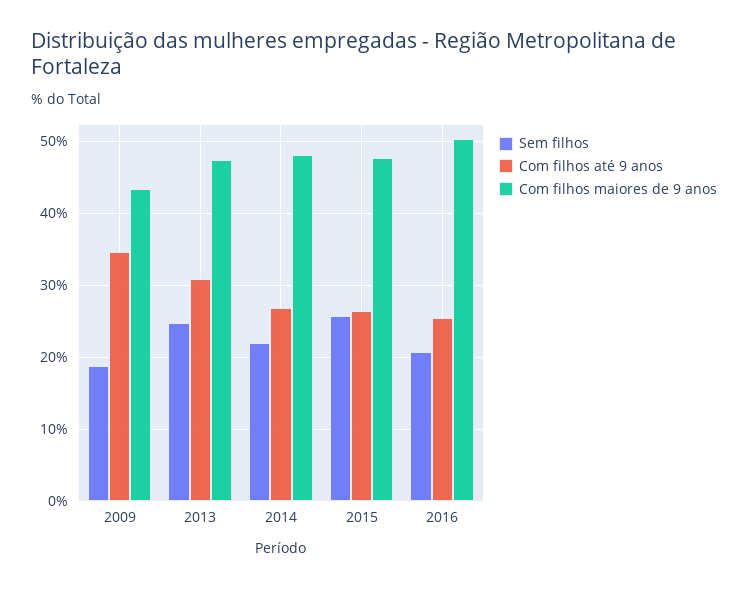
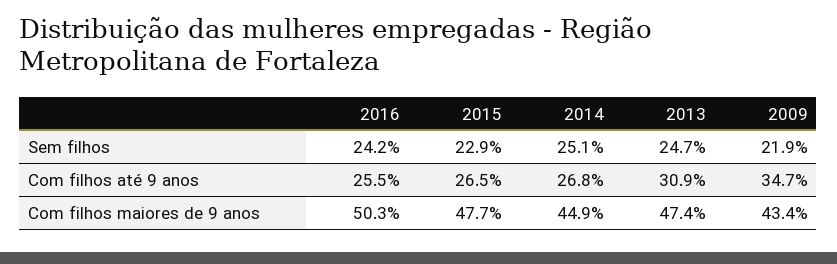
Sem filhos, 2009: 19 -> 21.9
Sem filhos, 2014: 22 -> 25.1
Com filhos maiores de 9 anos, 2014: 48 -> 44.9
Sem filhos, 2015: 26 -> 22.9
Sem filhos, 2016: 21 -> 24.2

